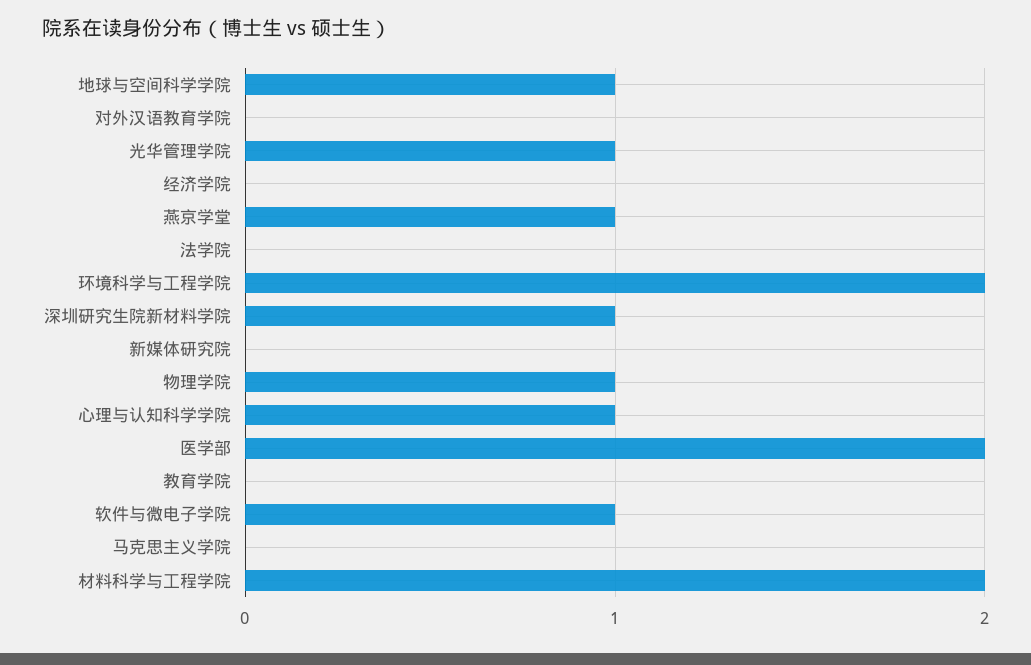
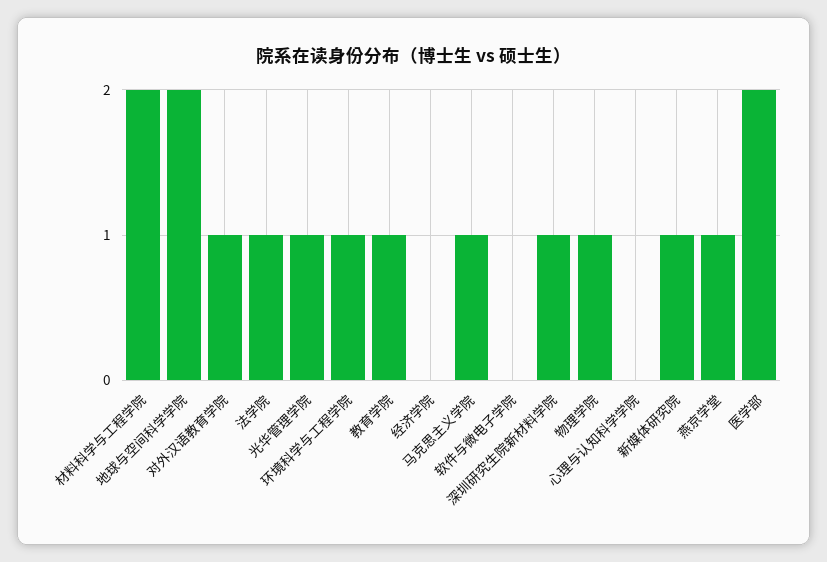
地球与空间科学学院: 1 -> 2
对外汉语教育学院: 0 -> 1
法学院: 0 -> 1
环境科学与工程学院: 2 -> 1
新媒体研究院: 0 -> 1
心理与认知科学学院: 1 -> 0
教育学院: 0 -> 1
软件与微电子学院: 1 -> 0
马克思主义学院: 0 -> 1

